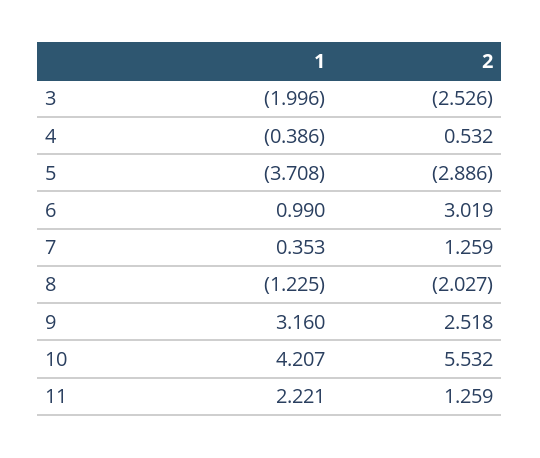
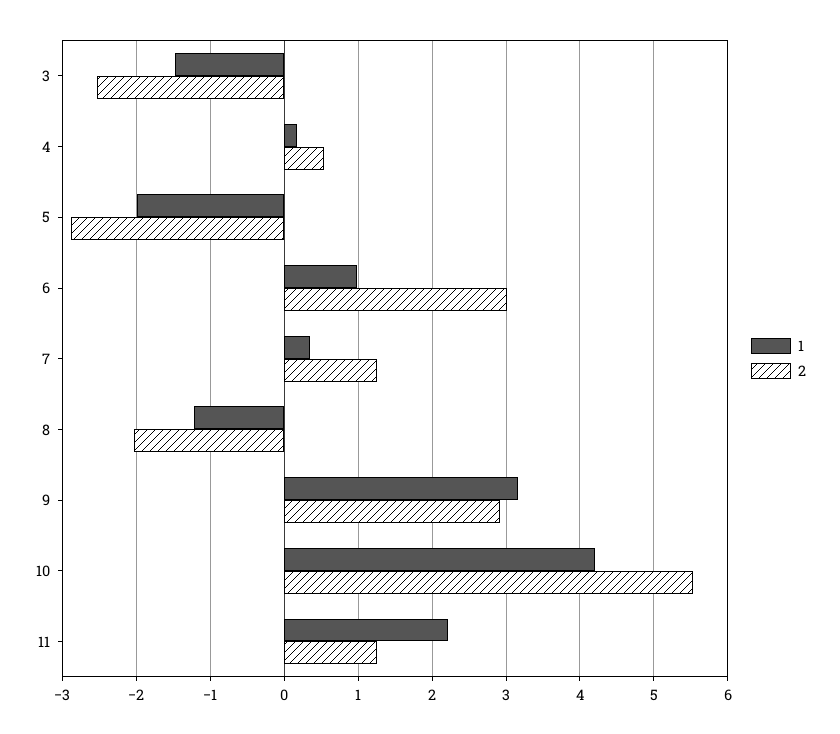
1, 3: -1.996 -> -1.5
1, 4: -0.386 -> 0.2
1, 5: -3.708 -> -2
2, 9: 2.518 -> 2.9

